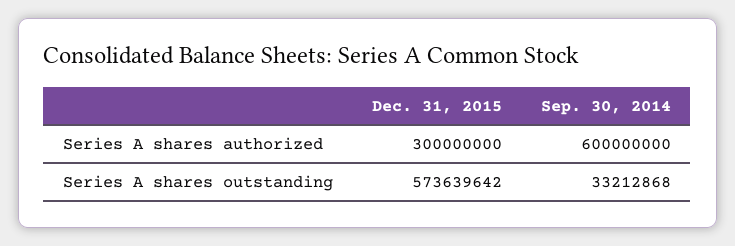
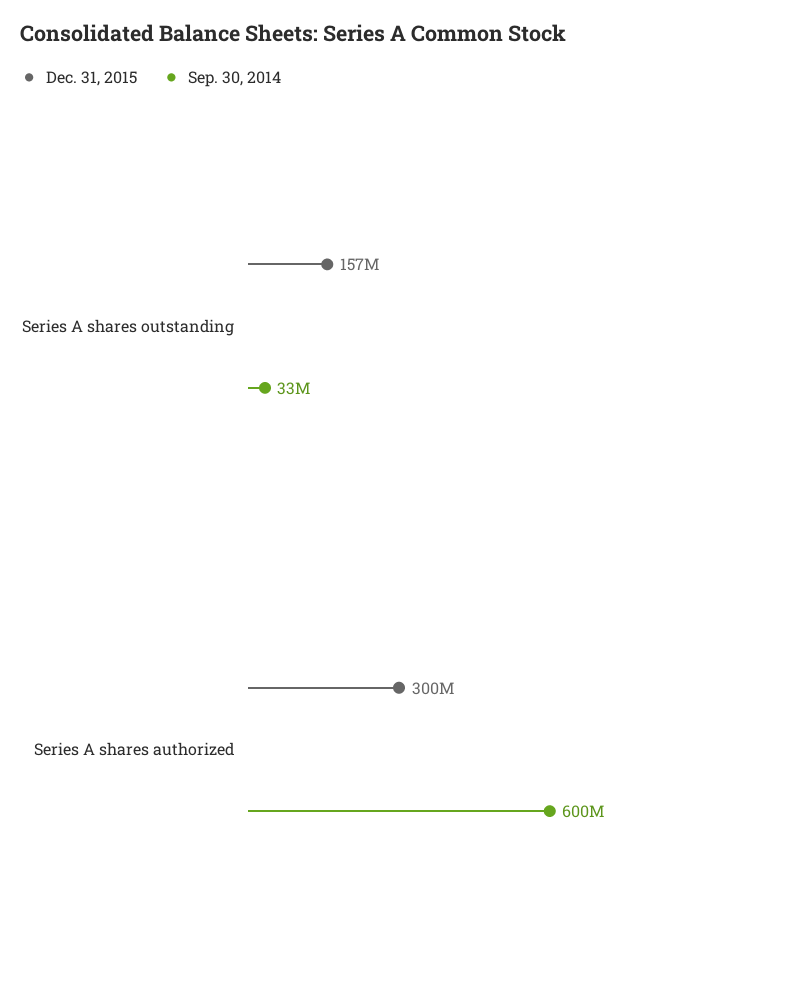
Dec. 31, 2015, Series A shares outstanding: 573639642 -> 157000000

